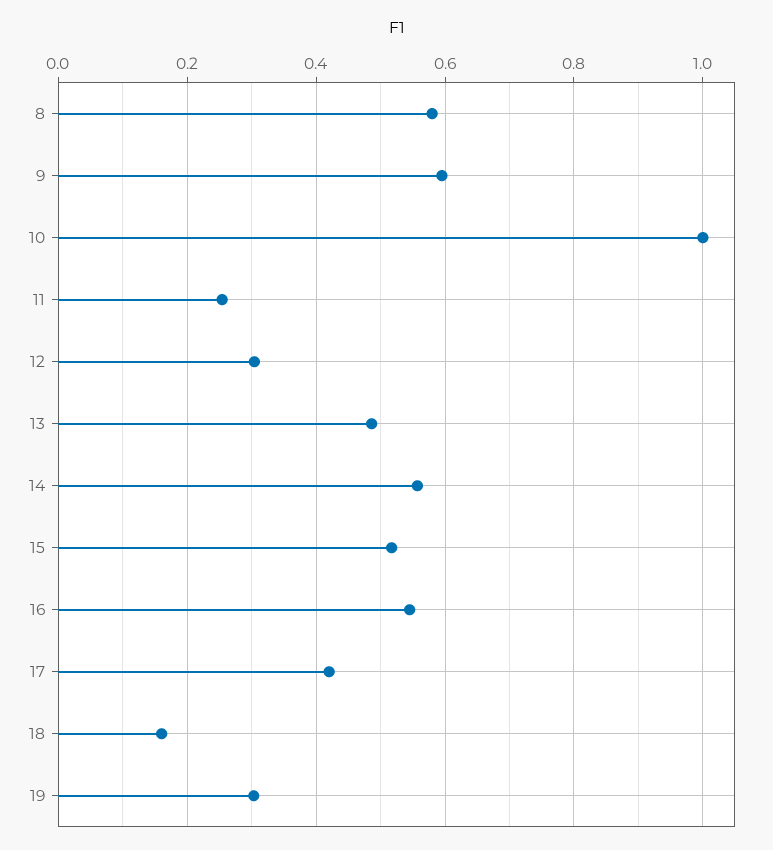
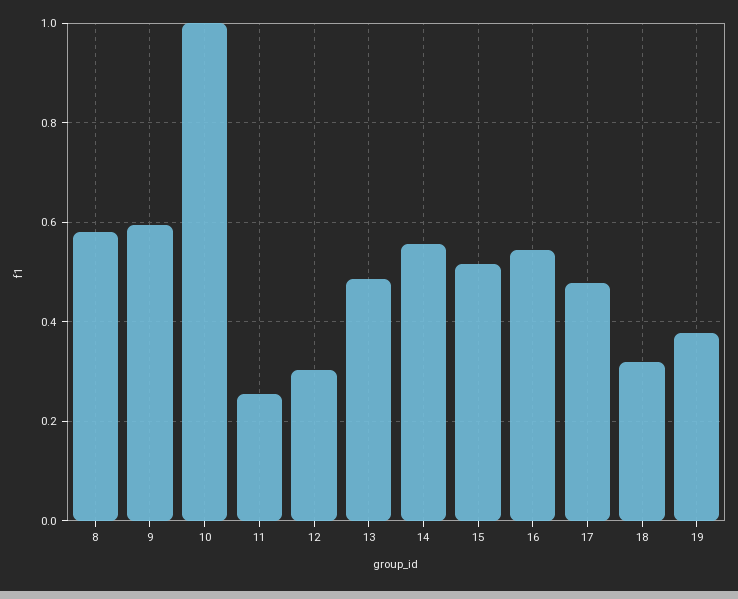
17: 0.42 -> 0.48
18: 0.16 -> 0.32
19: 0.3 -> 0.38

